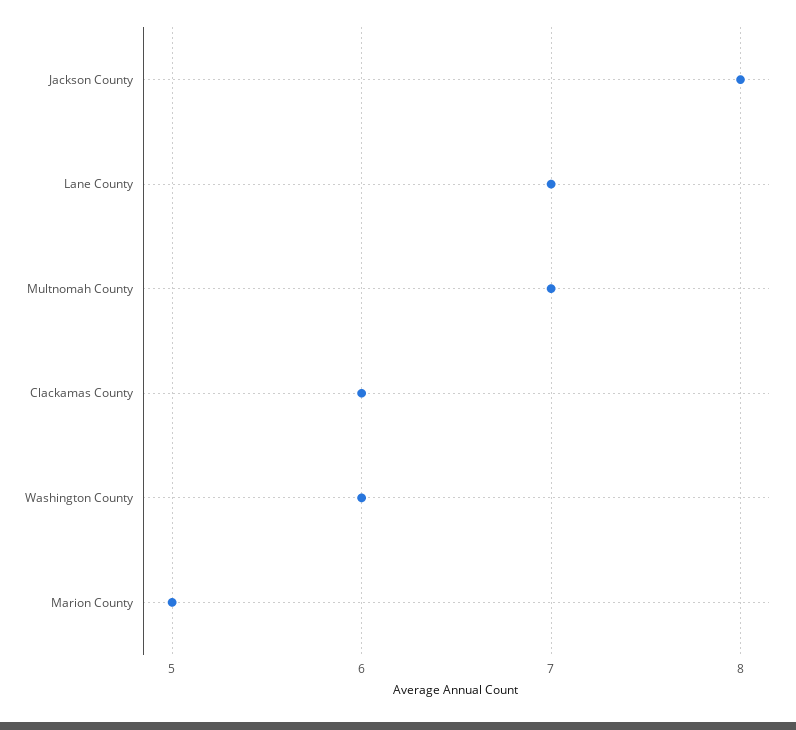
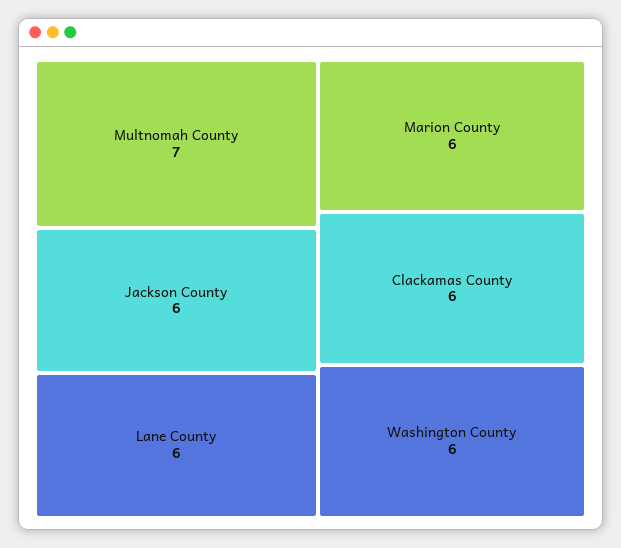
Jackson County: 8 -> 6
Lane County: 7 -> 6
Marion County: 5 -> 6

